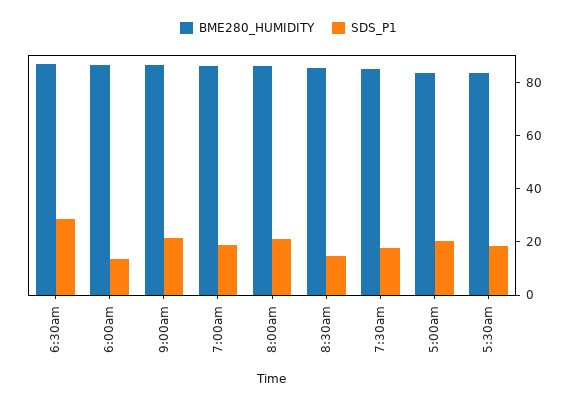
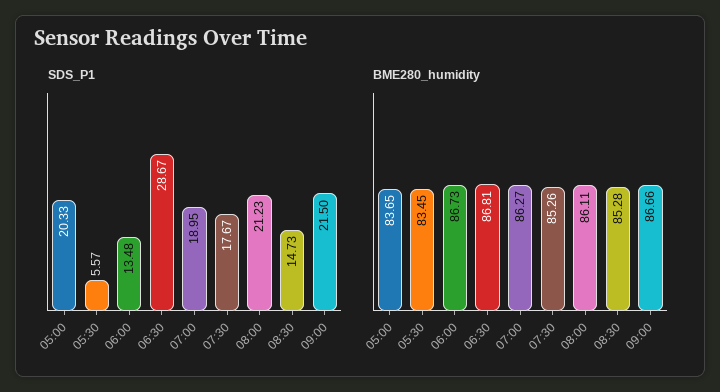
SDS_P1, 5:30am: 20 -> 5.57

